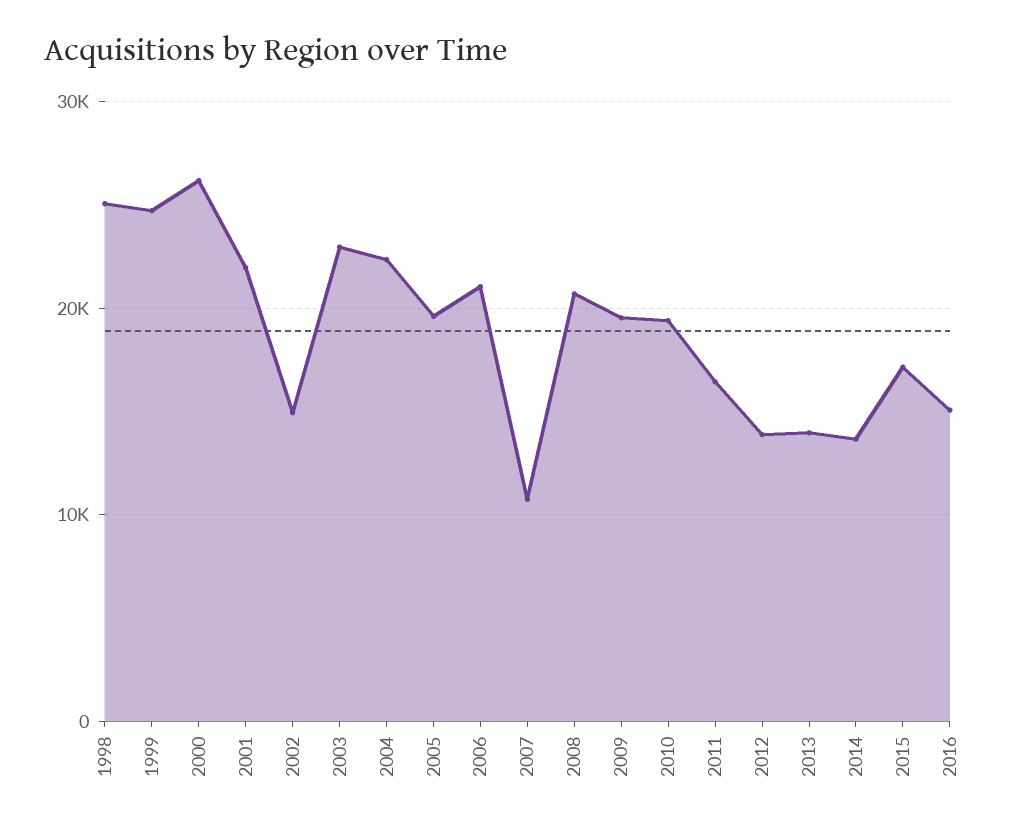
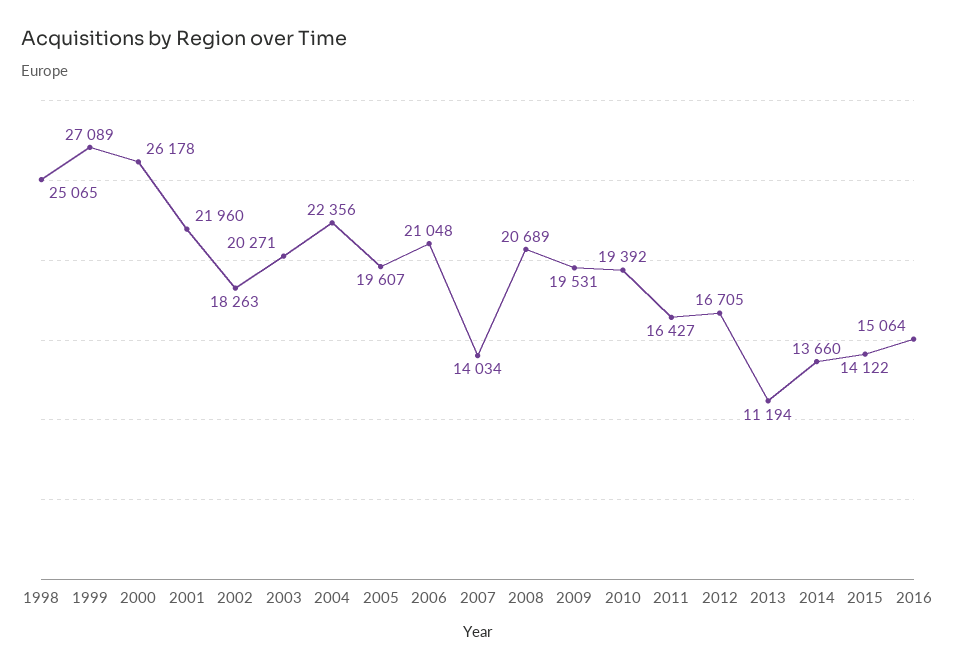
1999: 25000 -> 27089
2002: 15000 -> 18263
2003: 23000 -> 20271
2007: 11000 -> 14034
2012: 14000 -> 16705
2013: 14000 -> 11194
2015: 17000 -> 14122

